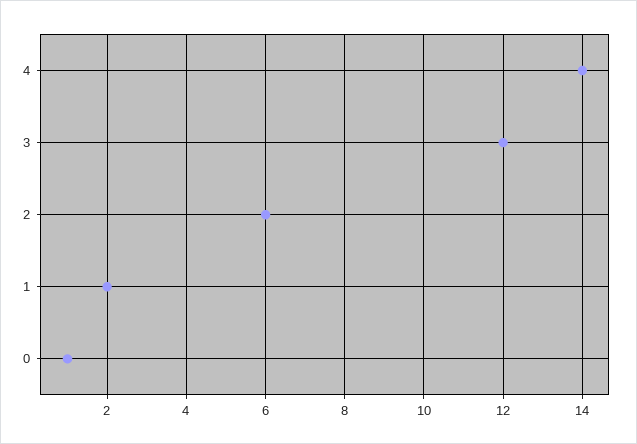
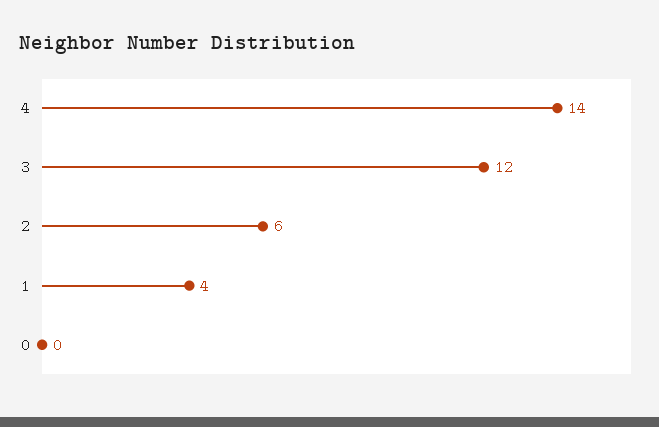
1: 2 -> 4
0: 1 -> 0

